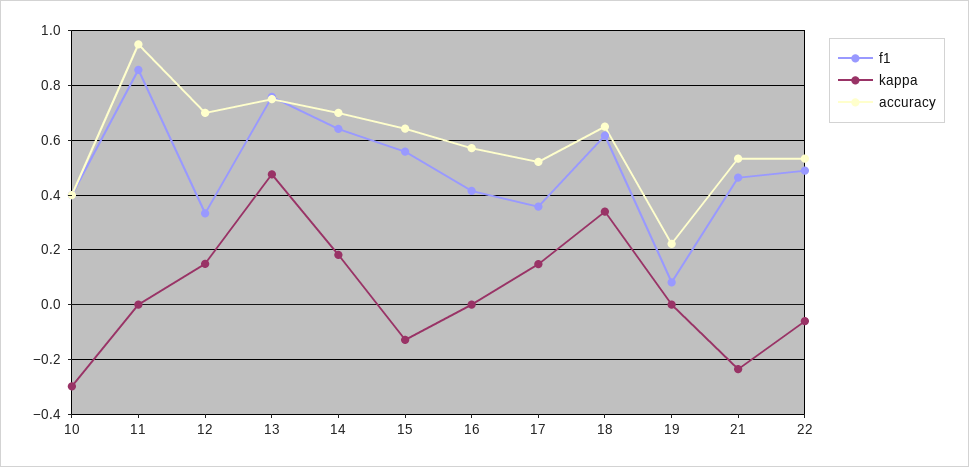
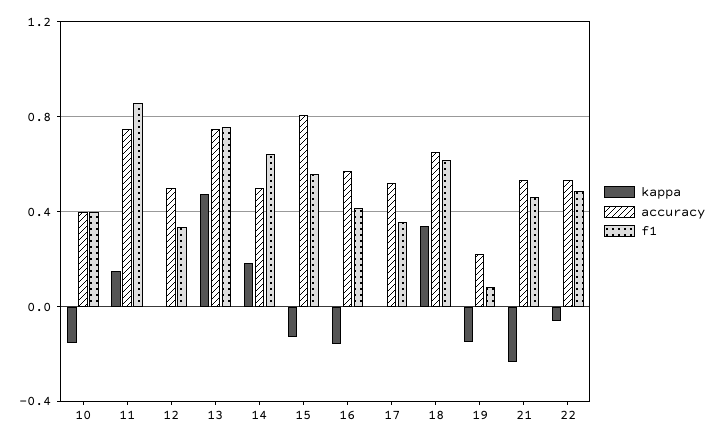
kappa, 10: -0.3 -> -0.15
kappa, 11: 0 -> 0.15
accuracy, 11: 0.95 -> 0.75
kappa, 12: 0.15 -> 0
accuracy, 12: 0.7 -> 0.5
accuracy, 14: 0.7 -> 0.5
accuracy, 15: 0.65 -> 0.8
kappa, 16: 0 -> -0.15
kappa, 17: 0.15 -> 0
kappa, 19: 0 -> -0.15

